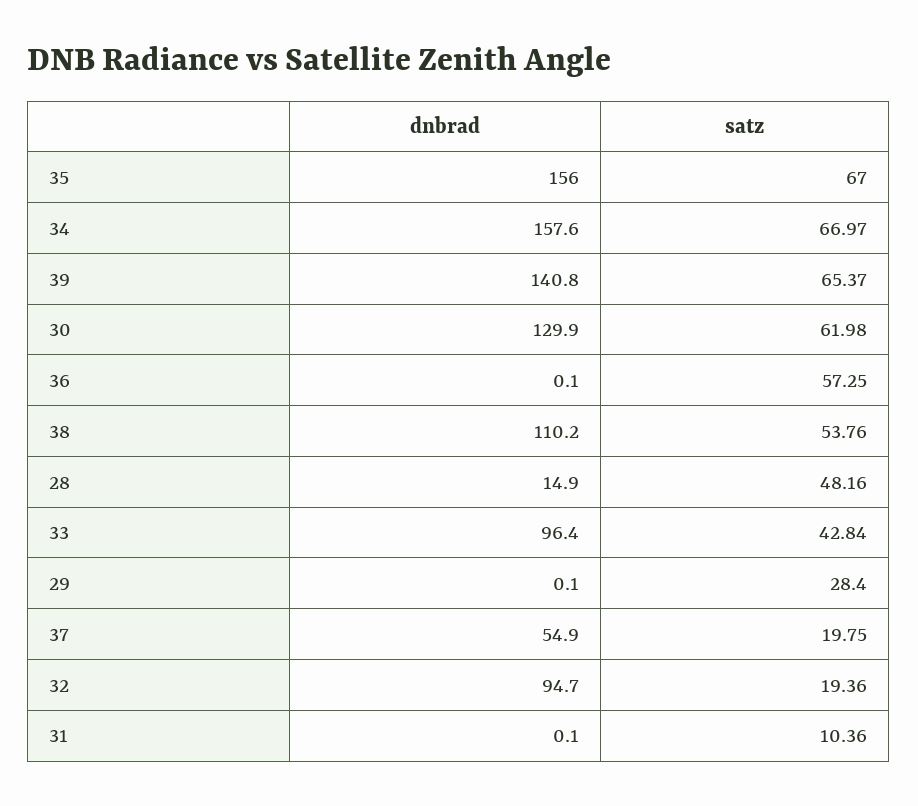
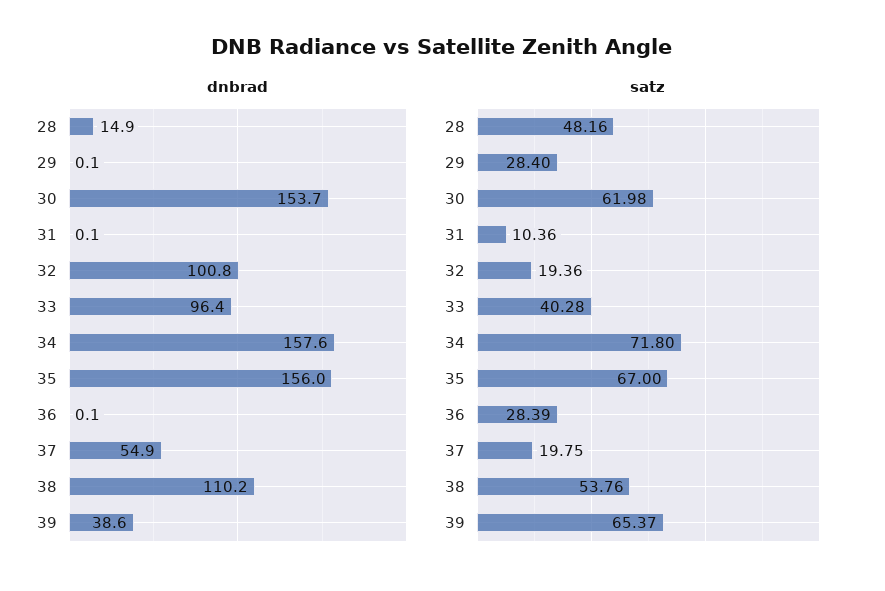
satz, 34: 66.97 -> 71.8
dnbrad, 39: 140.8 -> 38.6
dnbrad, 30: 129.9 -> 153.7
satz, 36: 57.25 -> 28.39
satz, 33: 42.84 -> 40.28
dnbrad, 32: 94.7 -> 100.8

